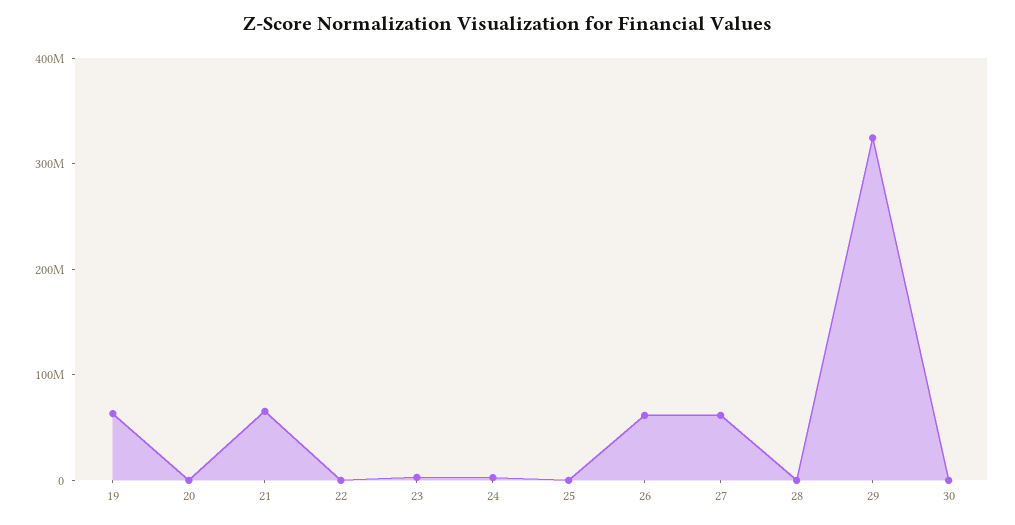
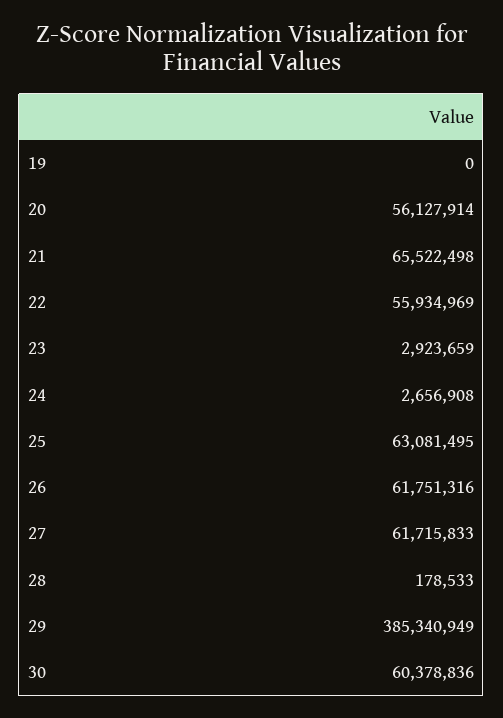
19: 60000000 -> 0
20: 0 -> 56127914
22: 0 -> 55934969
25: 0 -> 63081495
29: 320000000 -> 385340949
30: 0 -> 60378836

